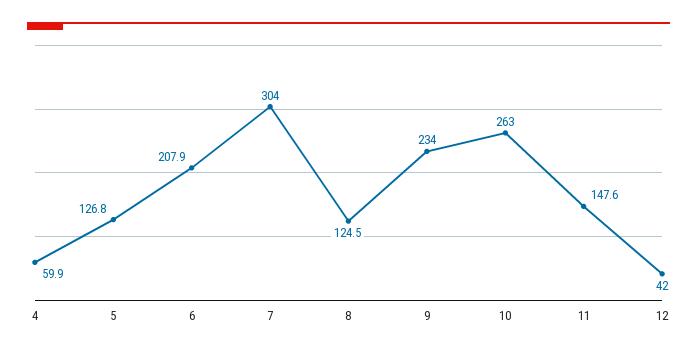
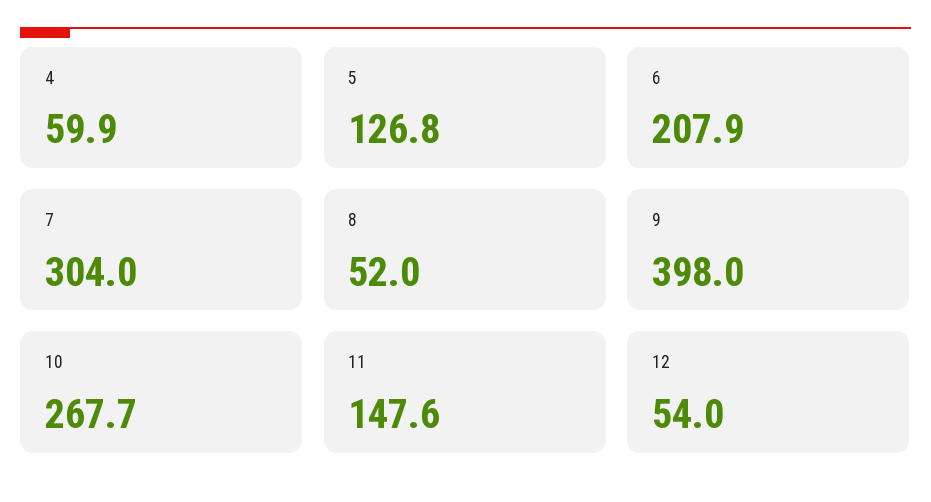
8: 124.5 -> 52
9: 234 -> 398
10: 263 -> 267.7
12: 42 -> 54

